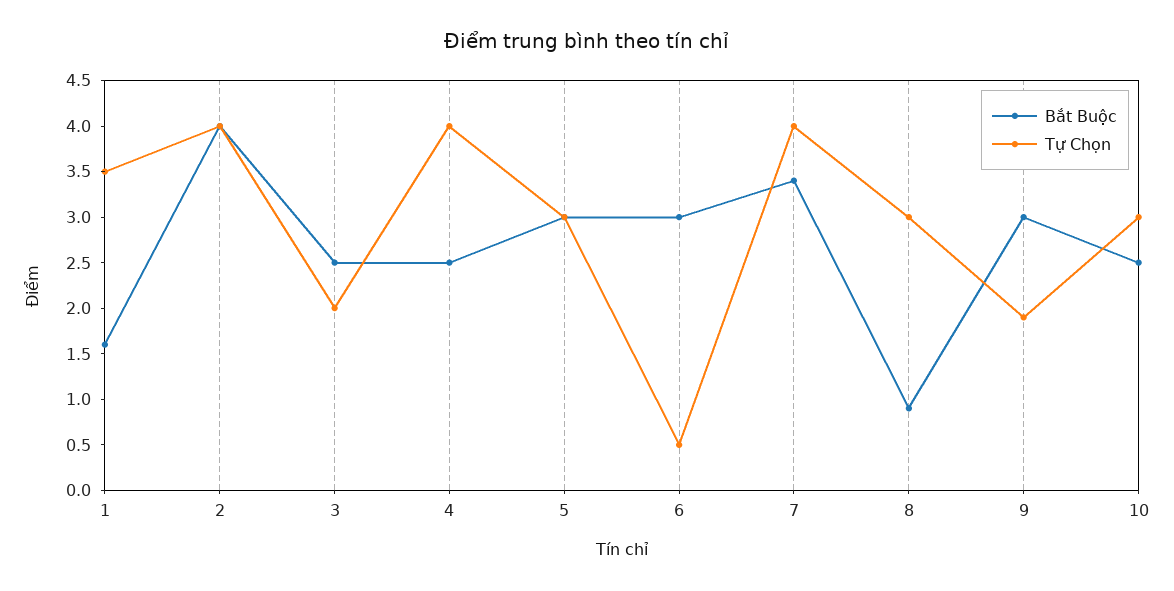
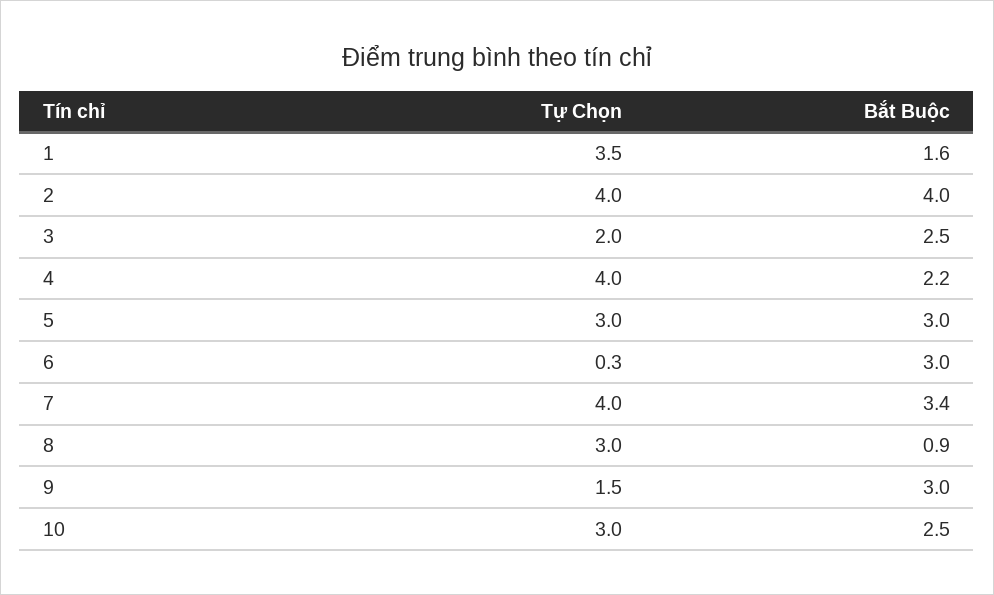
Bắt Buộc, 4: 2.5 -> 2.2
Tự Chọn, 6: 0.5 -> 0.3
Tự Chọn, 9: 1.9 -> 1.5

